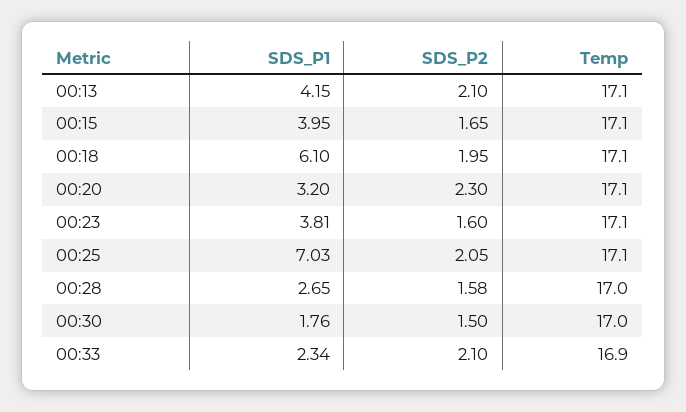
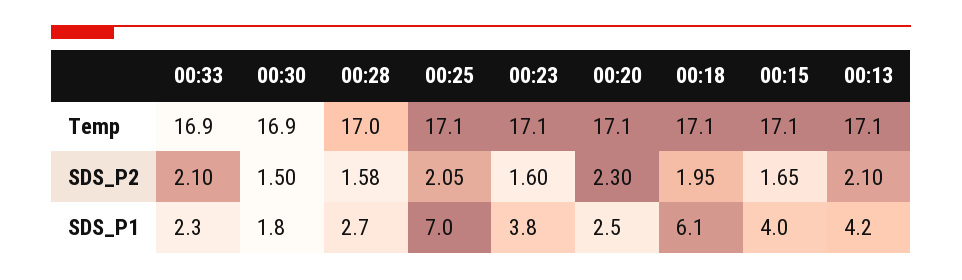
SDS_P1, 00:20: 3.2 -> 2.5
Temp, 00:30: 17 -> 16.9

